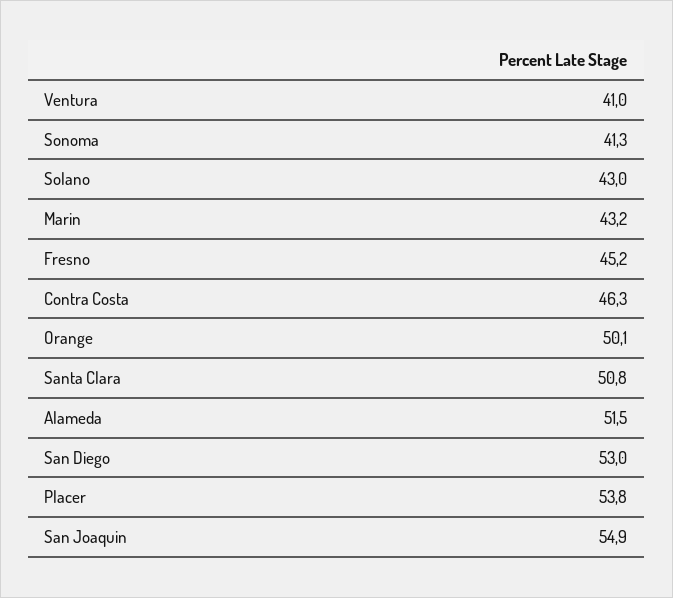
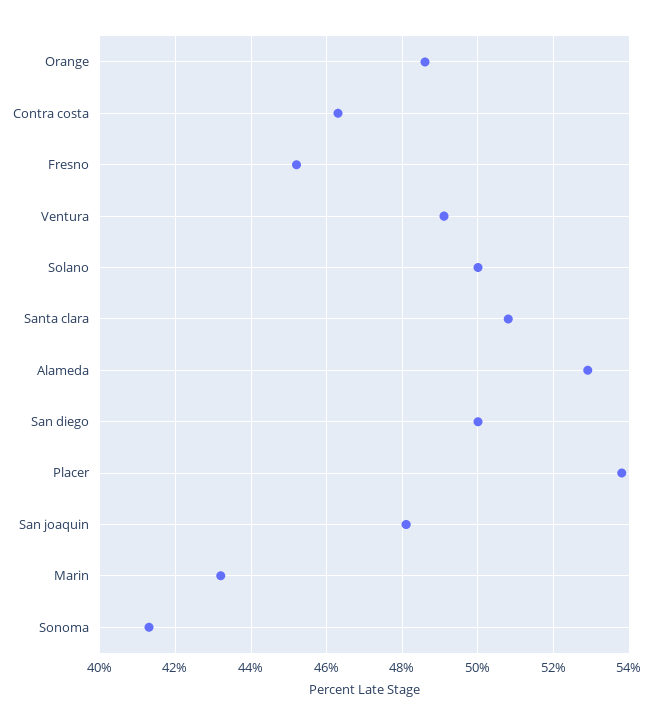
Ventura: 41 -> 49
Solano: 43 -> 50
Orange: 50.1 -> 48.5
Alameda: 51.5 -> 53
San Diego: 53 -> 50
San Joaquin: 54.9 -> 48

